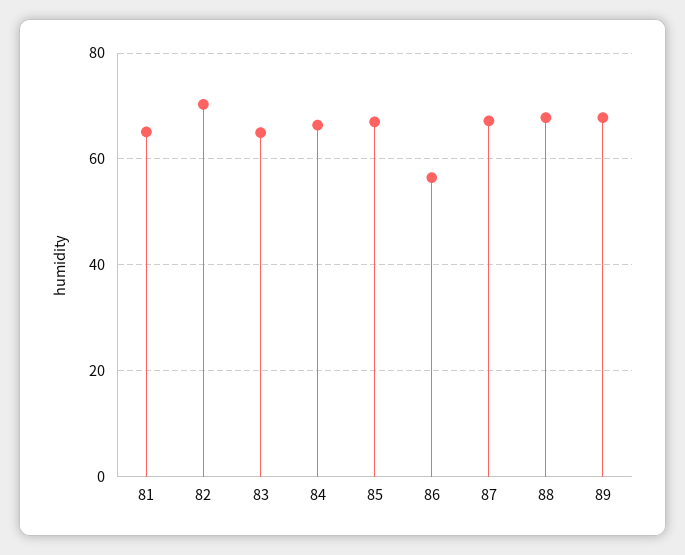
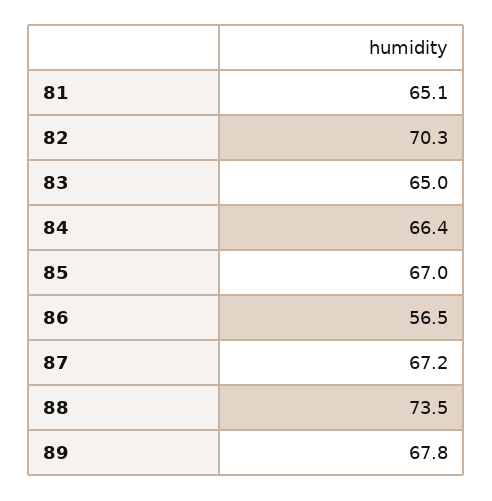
88: 68 -> 73.5

